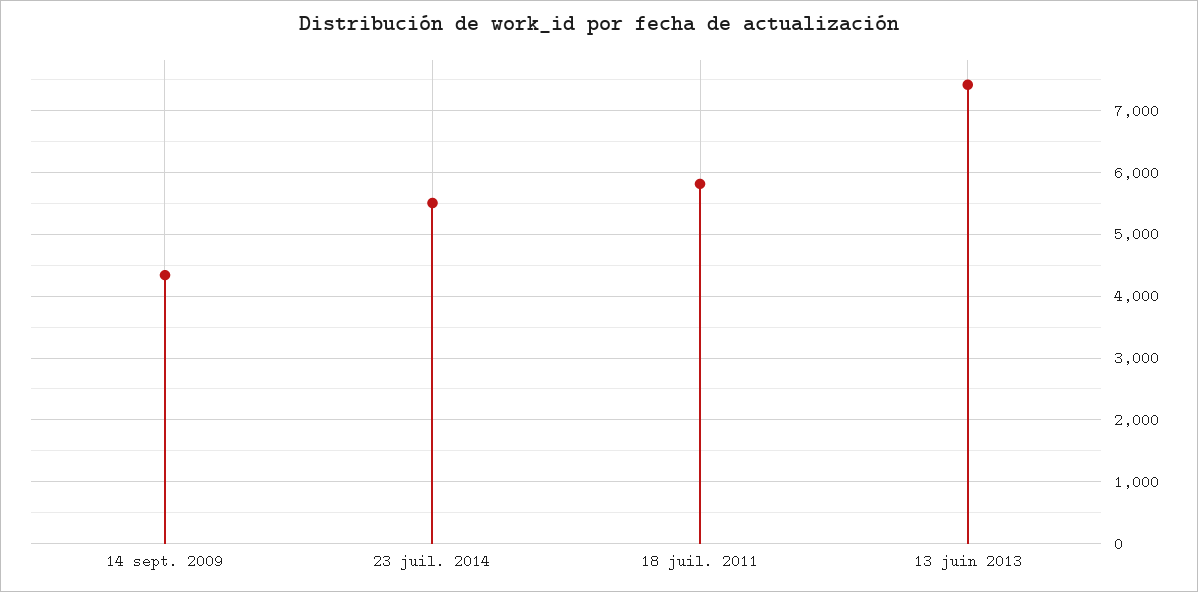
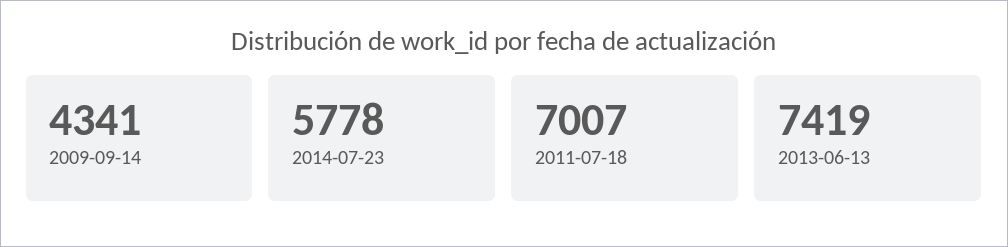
23 juil. 2014: 5500 -> 5778
18 juil. 2011: 5800 -> 7007

